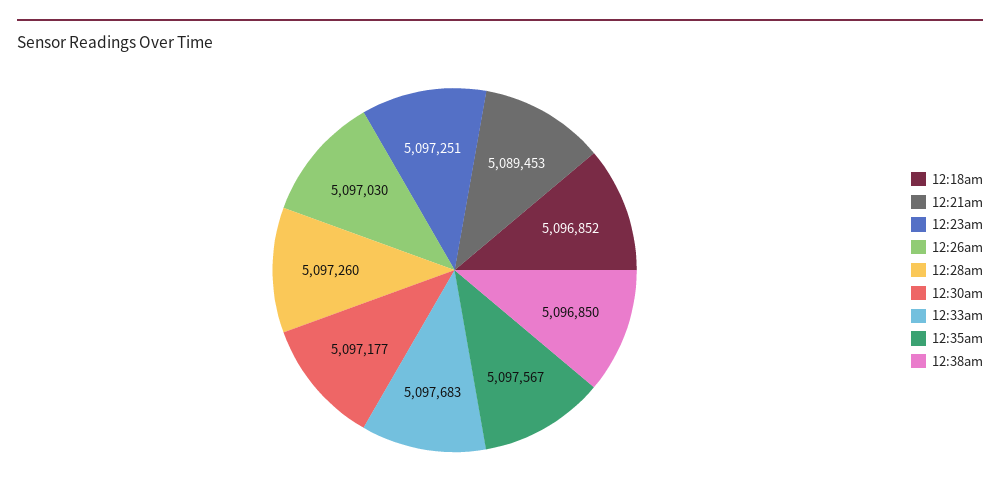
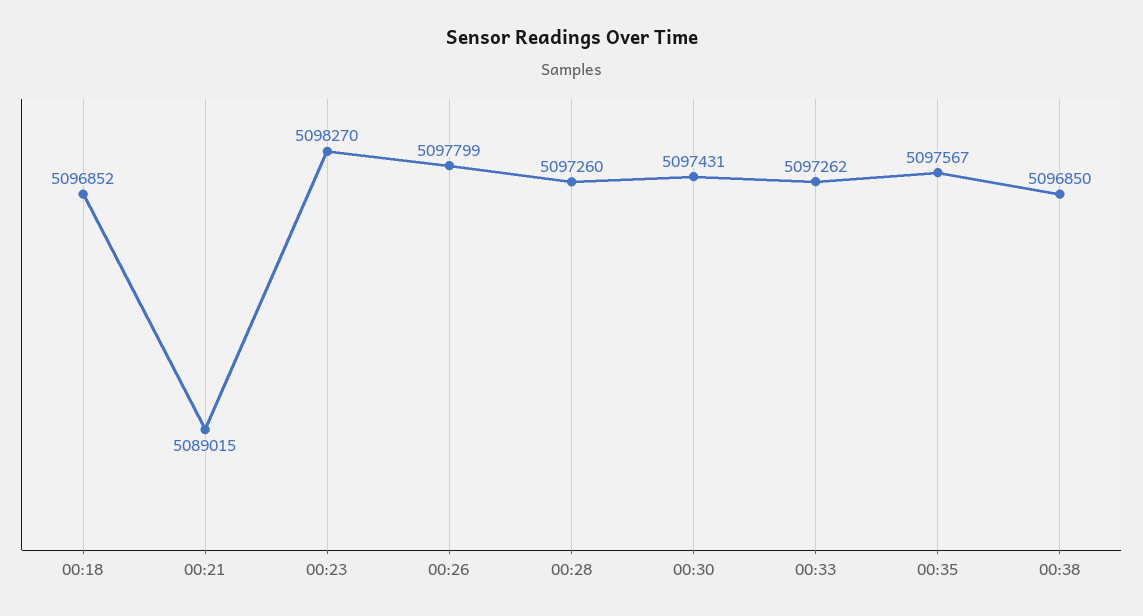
12:21am: 5089453 -> 5089015
12:23am: 5097251 -> 5098270
12:26am: 5097030 -> 5097799
12:30am: 5097177 -> 5097431
12:33am: 5097683 -> 5097262

